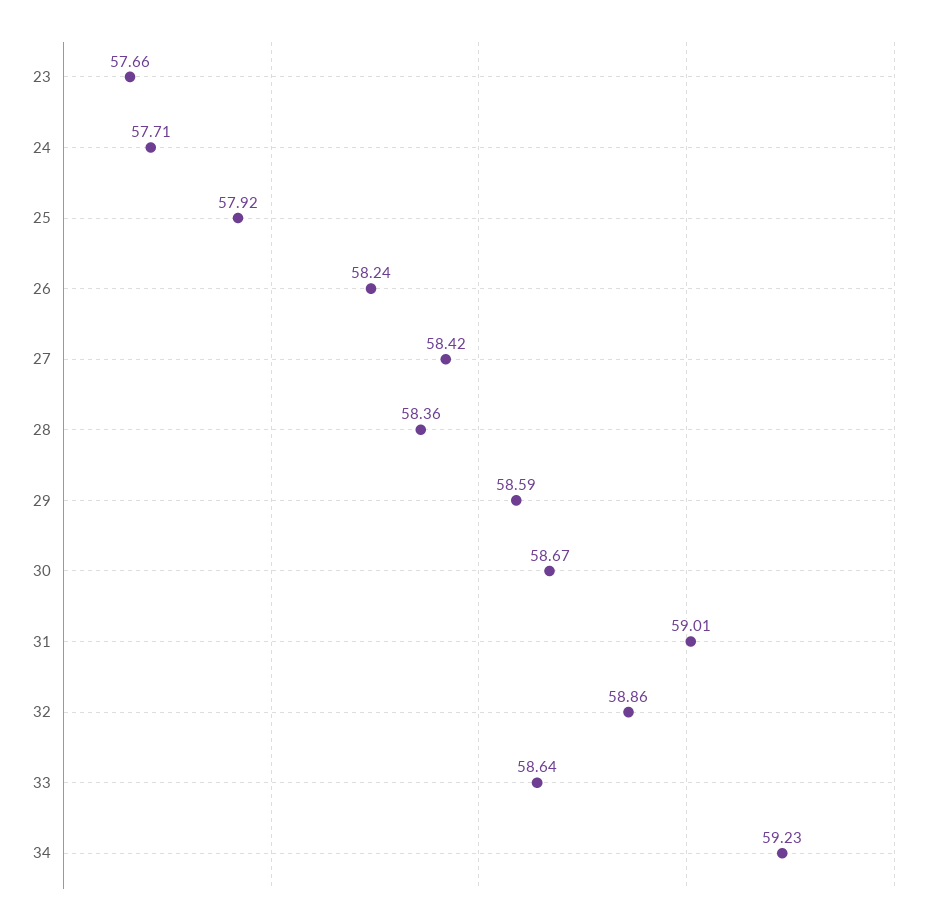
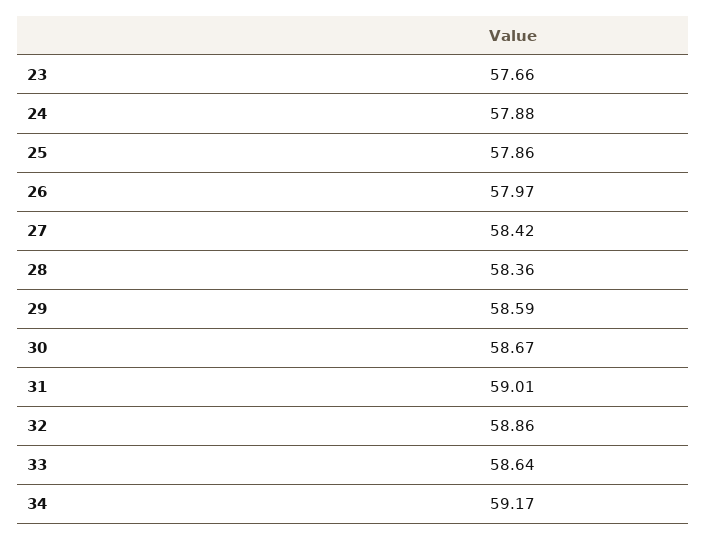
24: 57.71 -> 57.88
25: 57.92 -> 57.86
26: 58.24 -> 57.97
34: 59.23 -> 59.17

